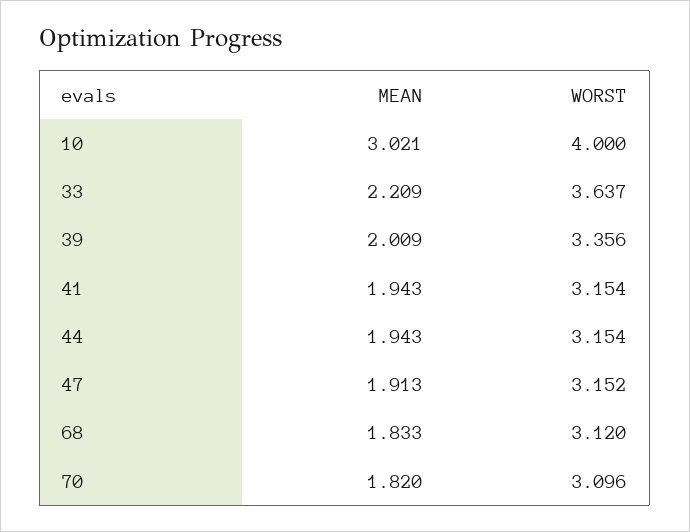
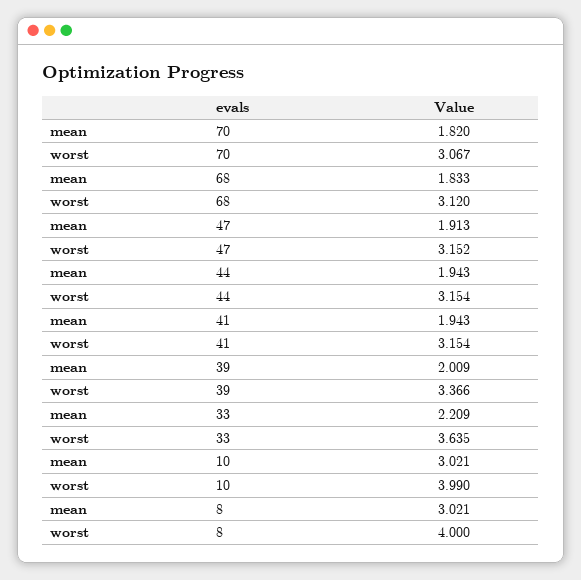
WORST, 10: 4 -> 3.99
WORST, 33: 3.637 -> 3.635
WORST, 39: 3.356 -> 3.366
WORST, 70: 3.096 -> 3.067
MEAN, 8: none -> 3.021
WORST, 8: none -> 4

